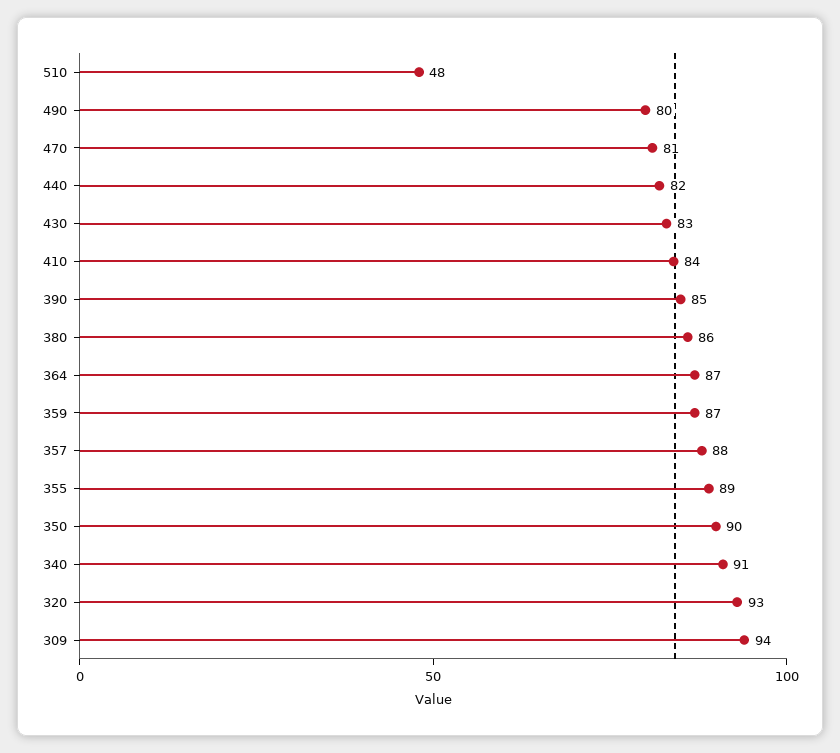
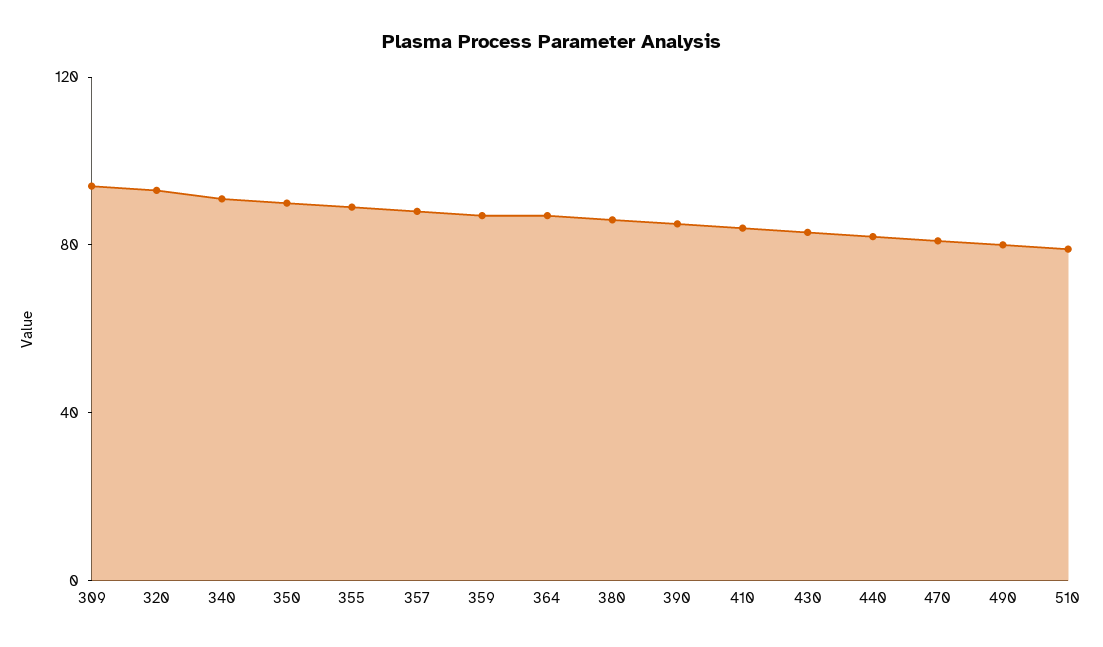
510: 48 -> 80

